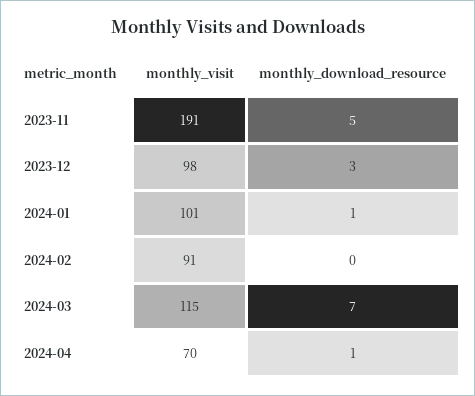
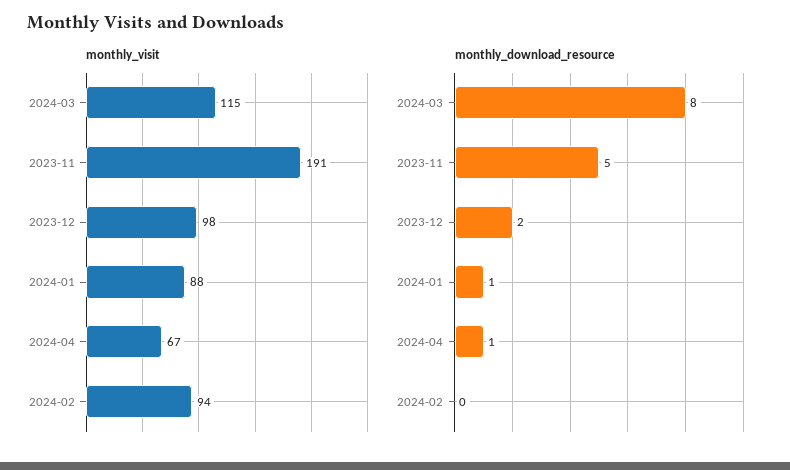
monthly_download_resource, 2023-12: 3 -> 2
monthly_visit, 2024-01: 101 -> 88
monthly_visit, 2024-02: 91 -> 94
monthly_download_resource, 2024-03: 7 -> 8
monthly_visit, 2024-04: 70 -> 67

